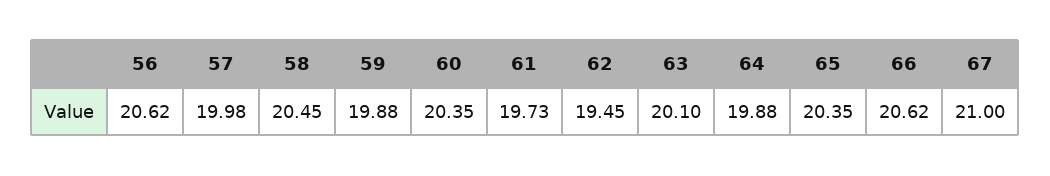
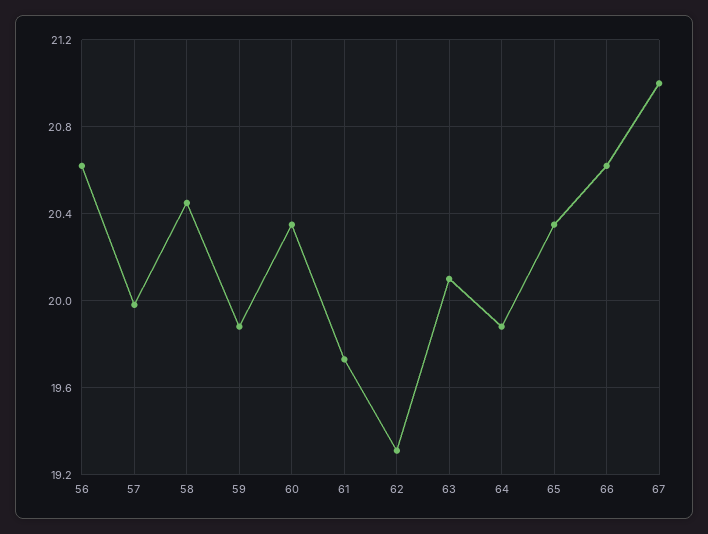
62: 19.45 -> 19.3

